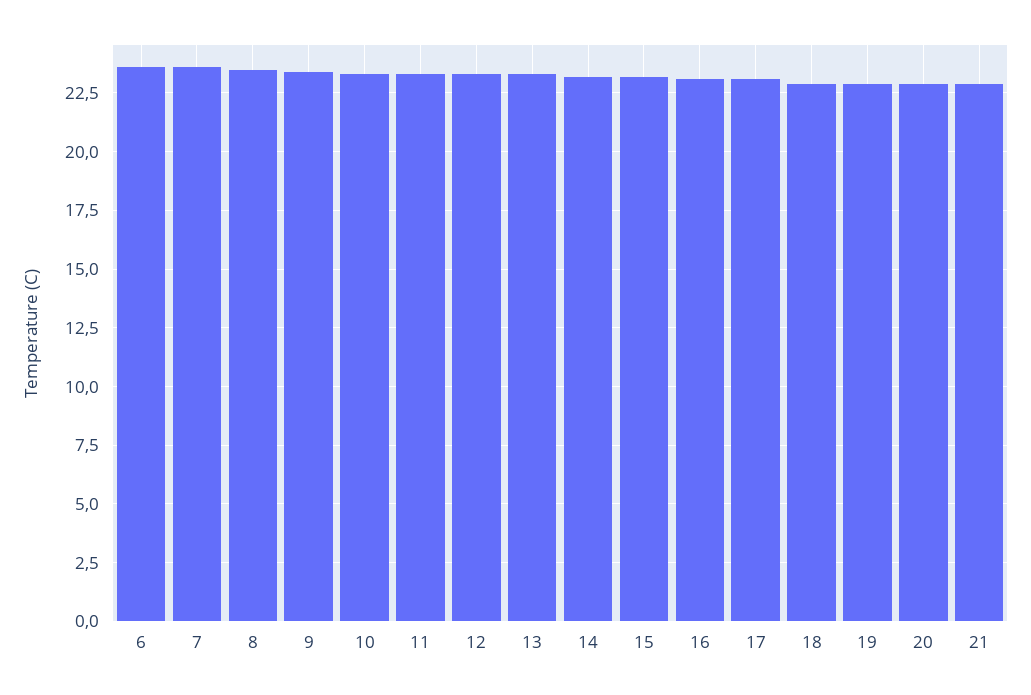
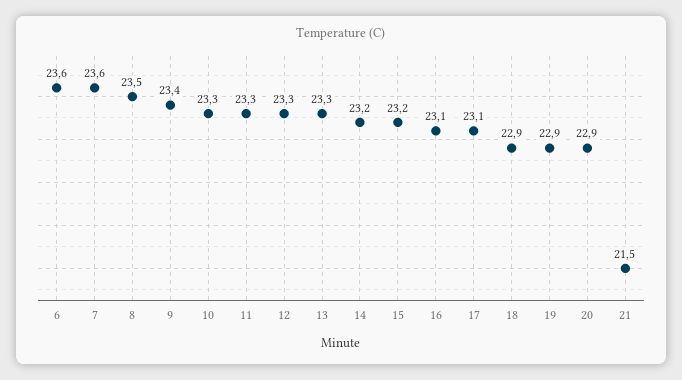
21: 23 -> 21.5

